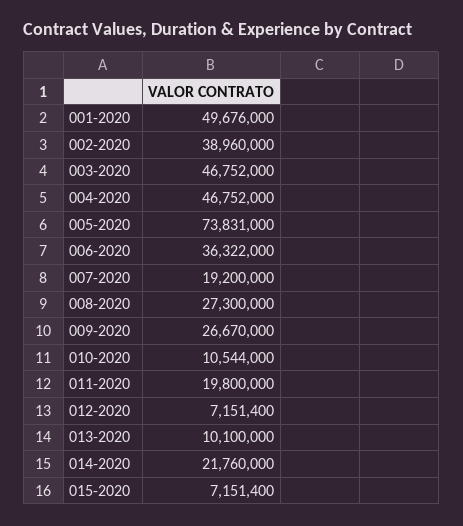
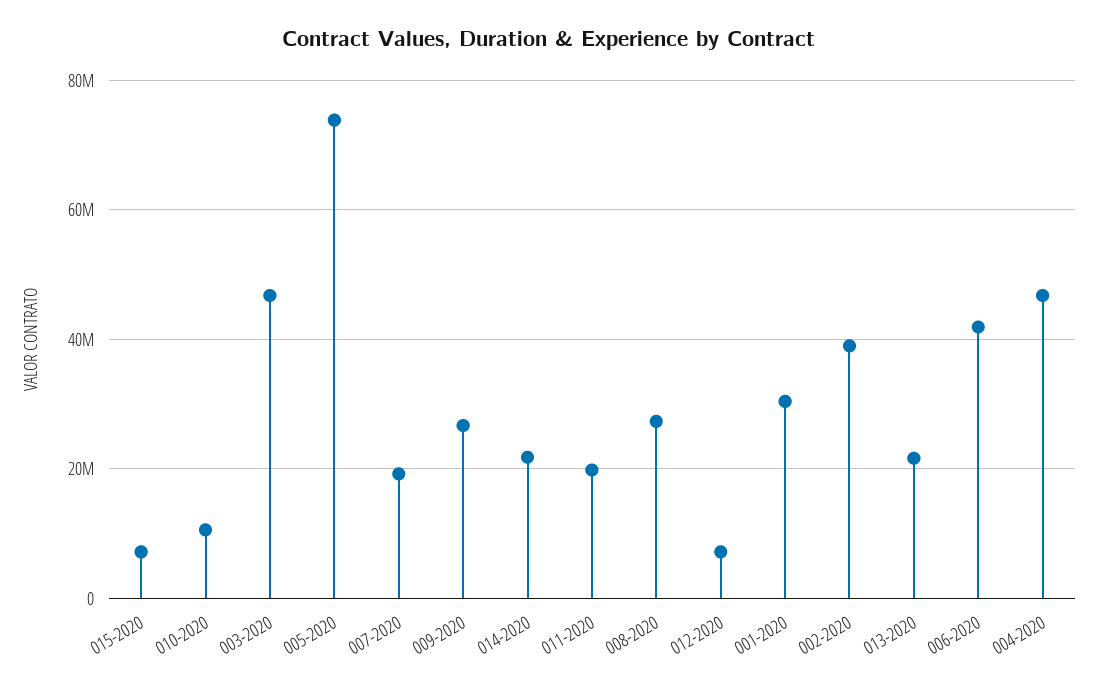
001-2020: 49676000 -> 30000000
006-2020: 36322000 -> 42000000
013-2020: 10100000 -> 22000000

